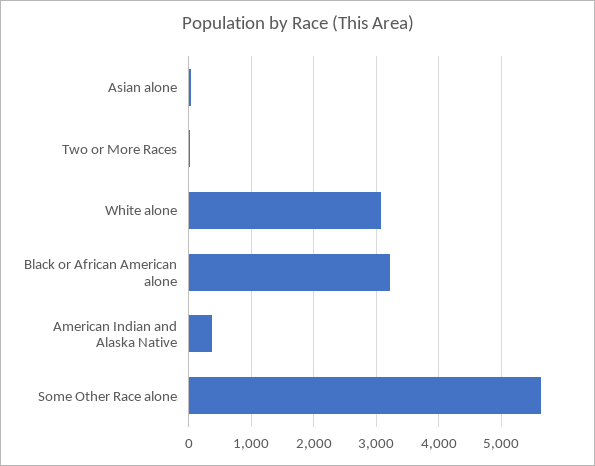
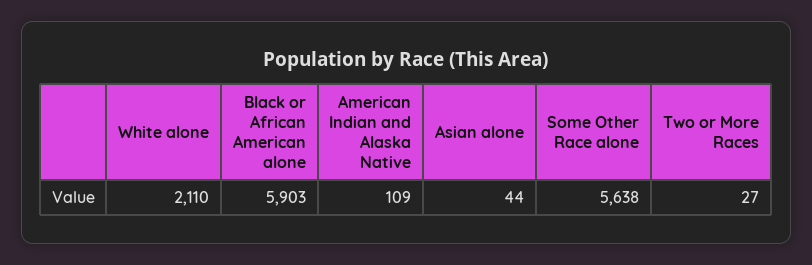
White alone: 3100 -> 2110
Black or African American alone: 3200 -> 5903
American Indian and Alaska Native: 400 -> 109

